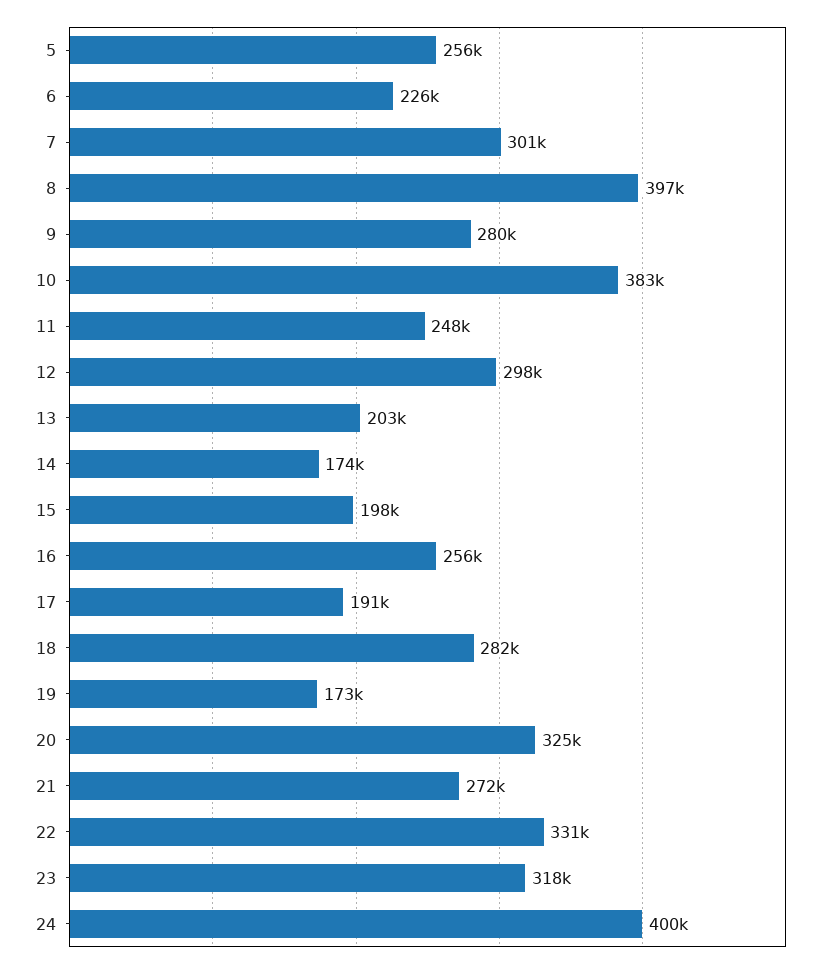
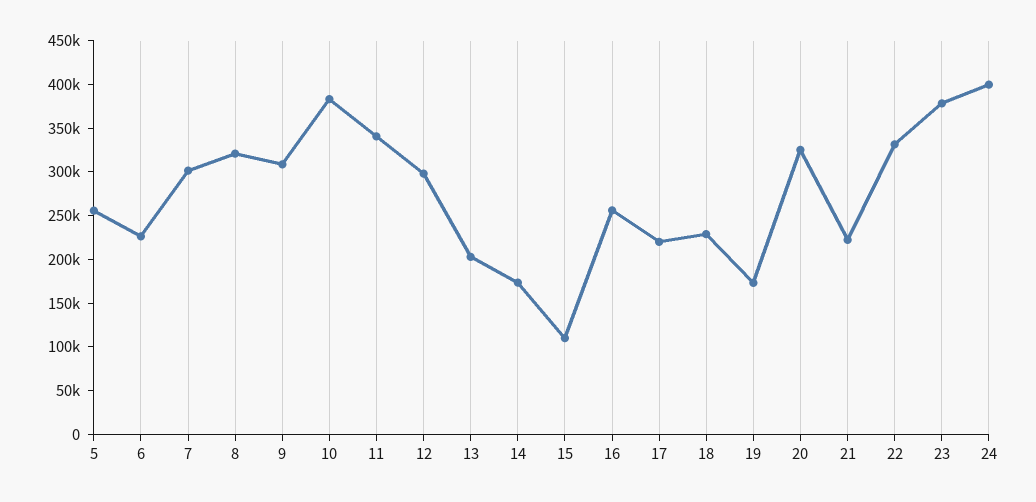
8: 397000 -> 320000
9: 280000 -> 310000
11: 248000 -> 340000
15: 198000 -> 110000
17: 191000 -> 220000
18: 282000 -> 230000
21: 272000 -> 220000
23: 318000 -> 380000

